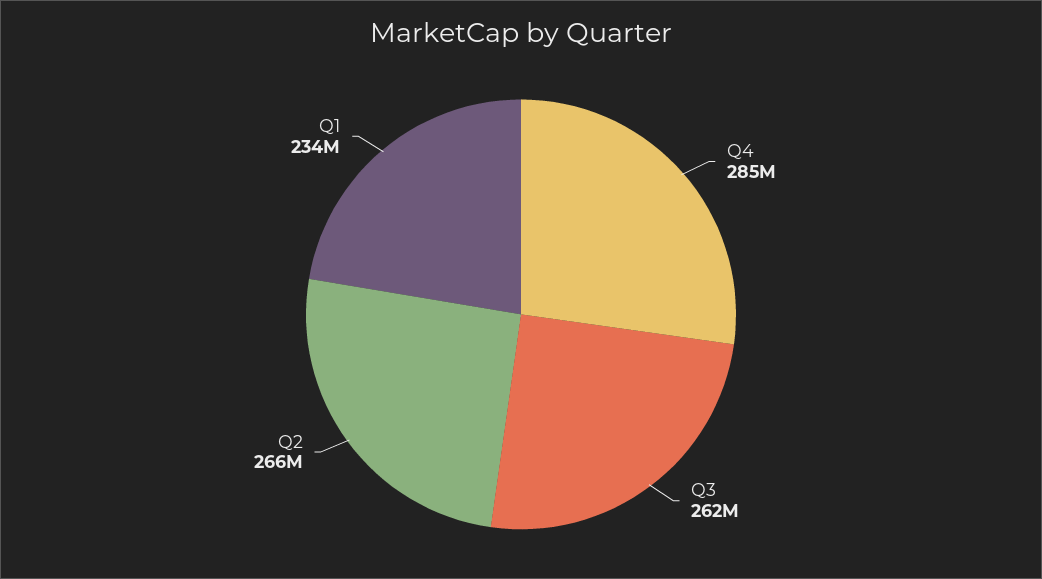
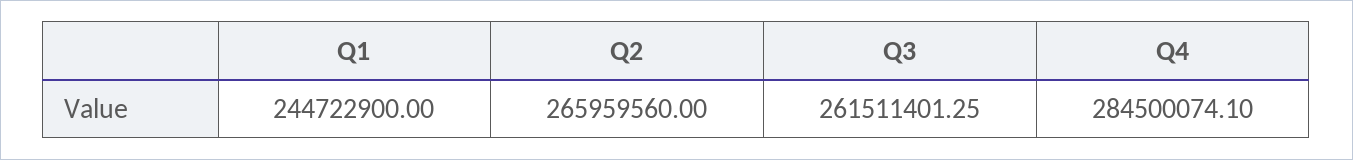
Q1: 234000000 -> 244722900

